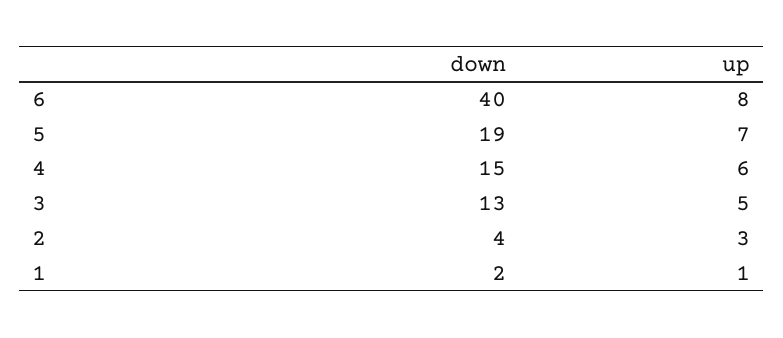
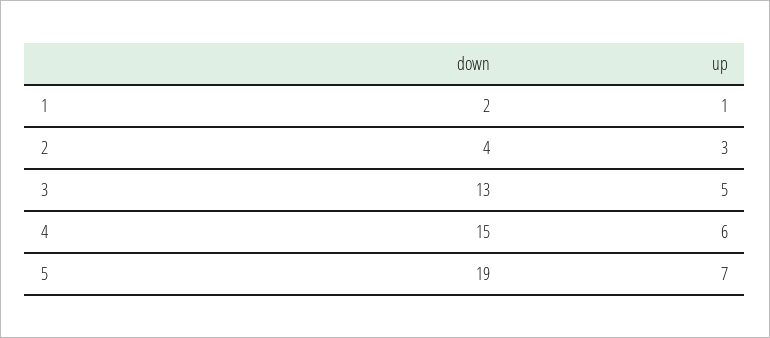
down, 6: 40 -> none
up, 6: 8 -> none

